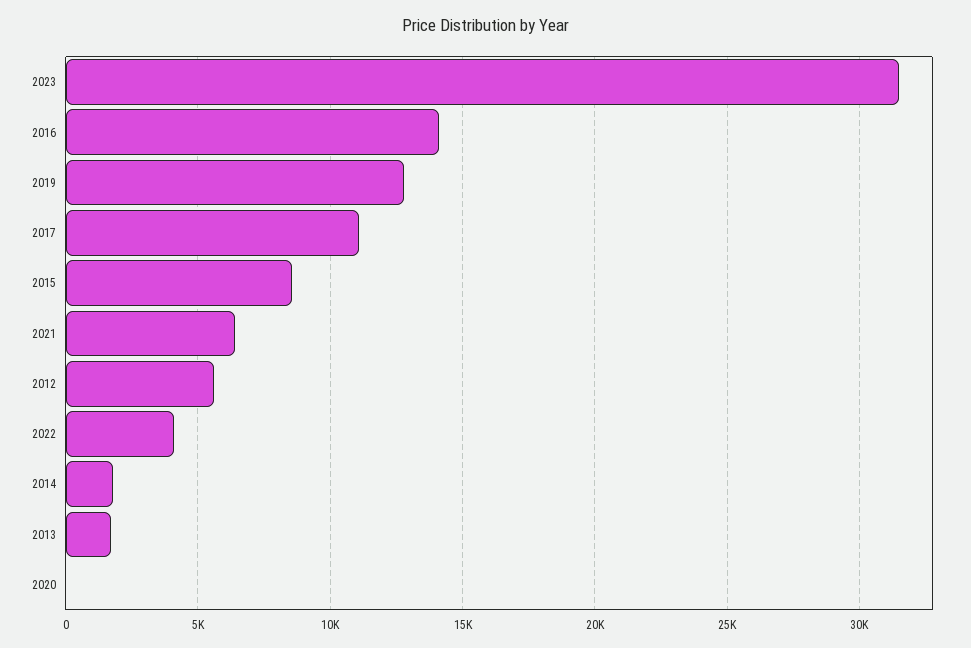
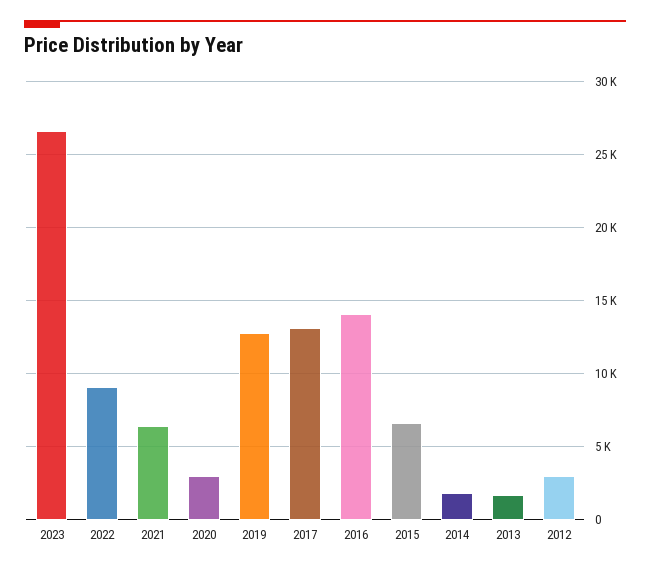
2023: 31500 -> 26500
2017: 11000 -> 13000
2015: 8500 -> 6500
2012: 5500 -> 3000
2022: 4000 -> 9000
2020: 0 -> 3000

